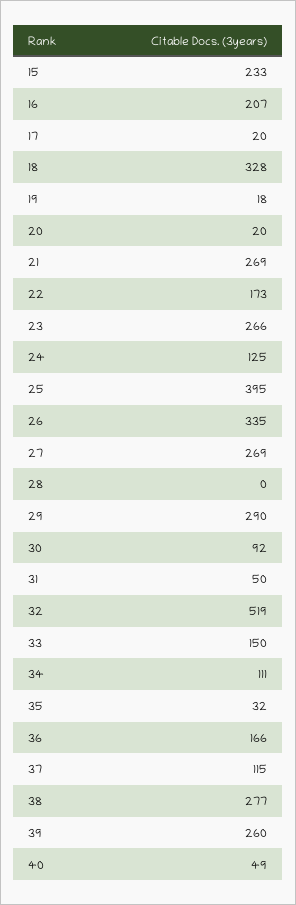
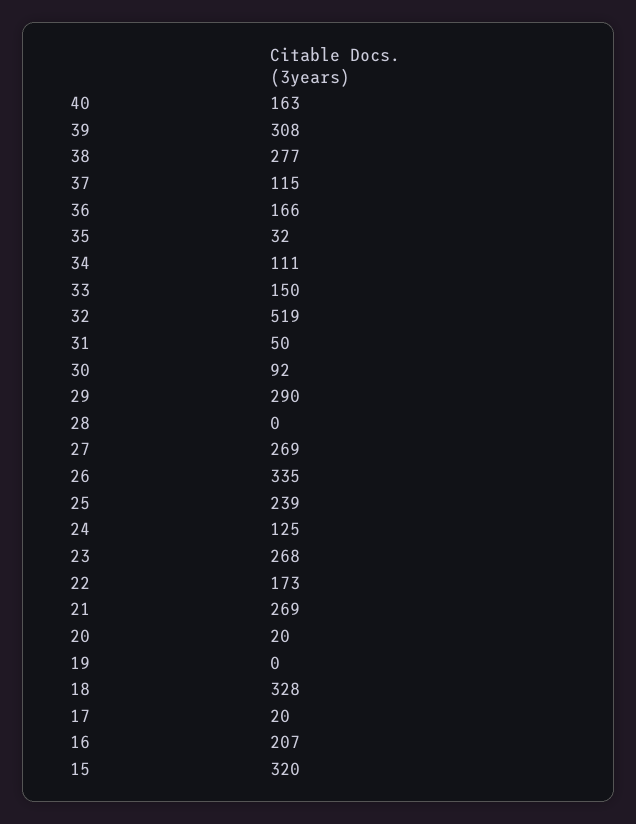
15: 233 -> 320
19: 18 -> 0
23: 266 -> 268
25: 395 -> 239
39: 260 -> 308
40: 49 -> 163

